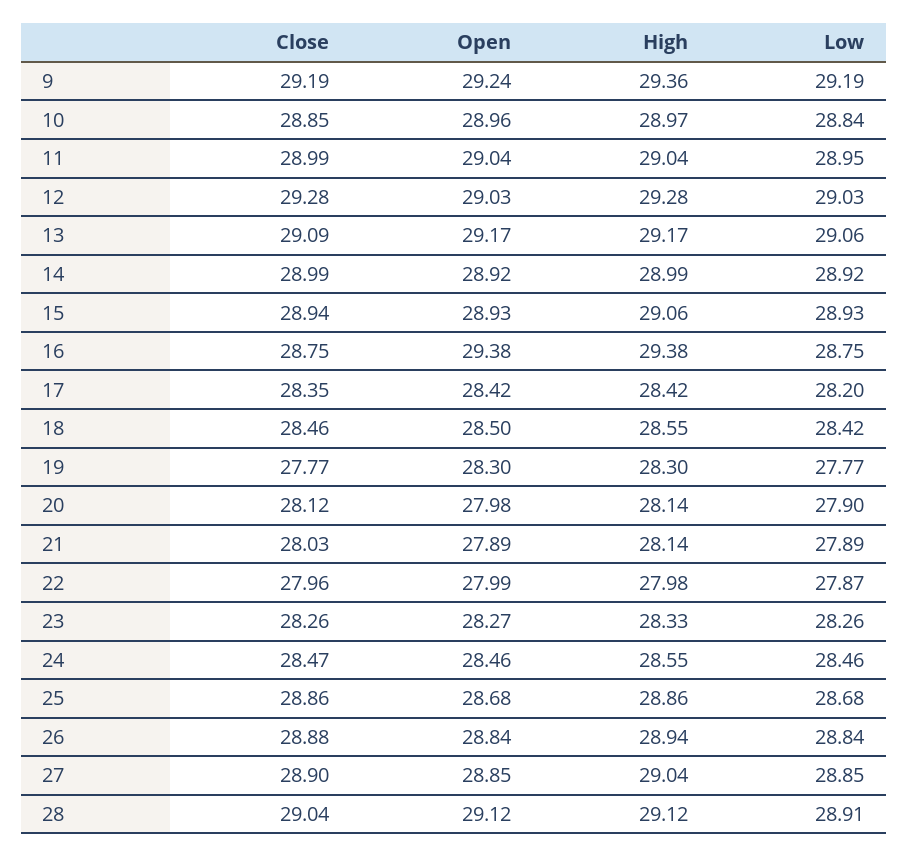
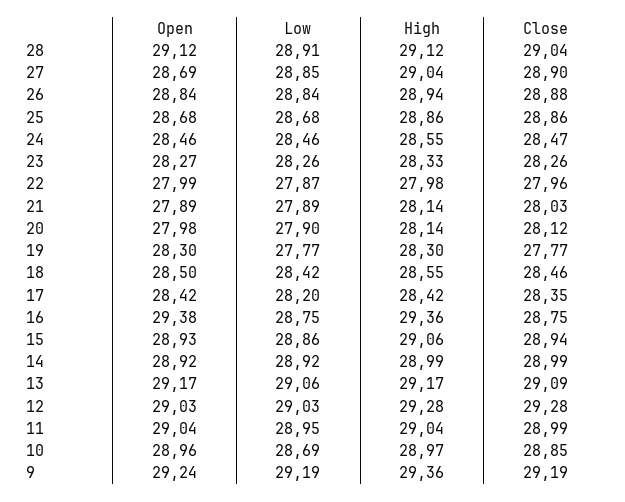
Low, 10: 28.84 -> 28.69
Low, 15: 28.93 -> 28.86
High, 16: 29.38 -> 29.36
Open, 27: 28.85 -> 28.69

